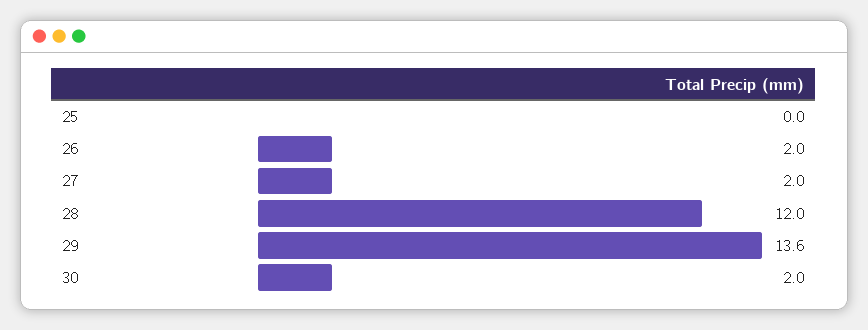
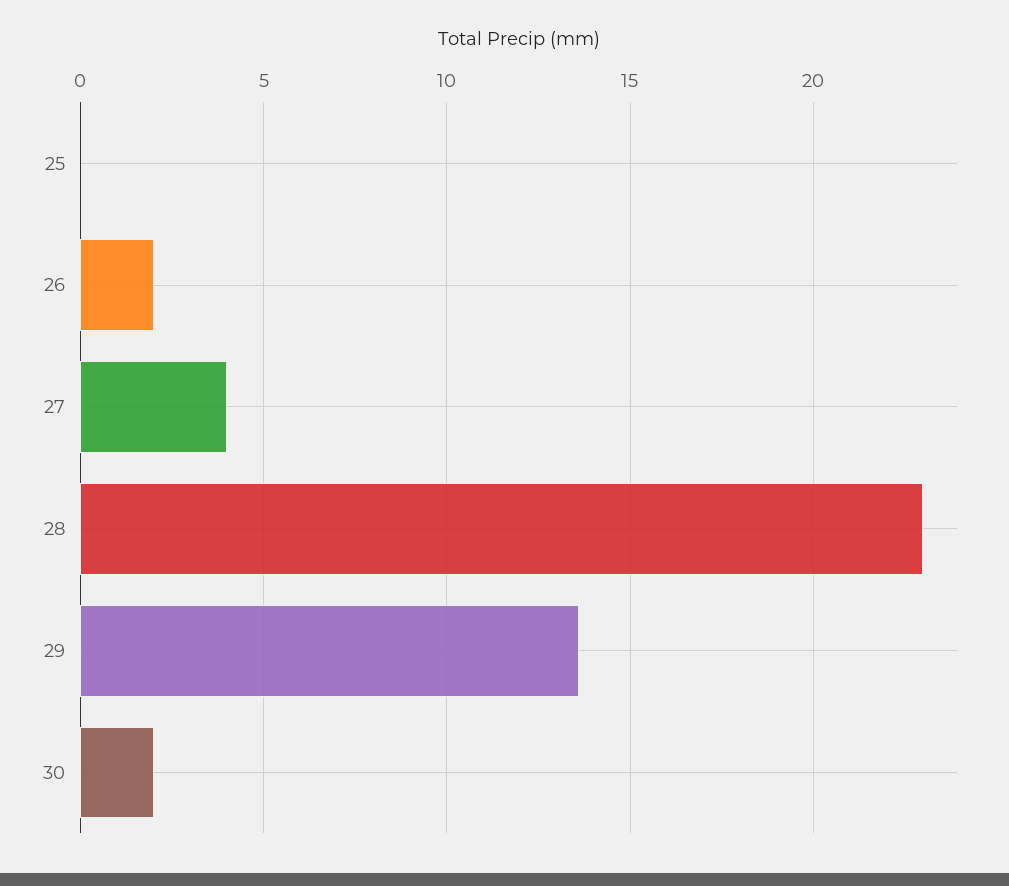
27: 2 -> 4
28: 12 -> 23

